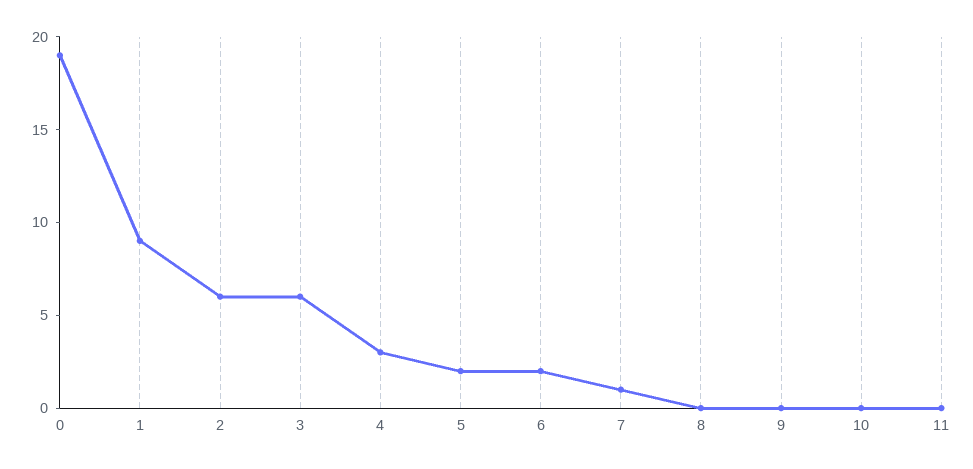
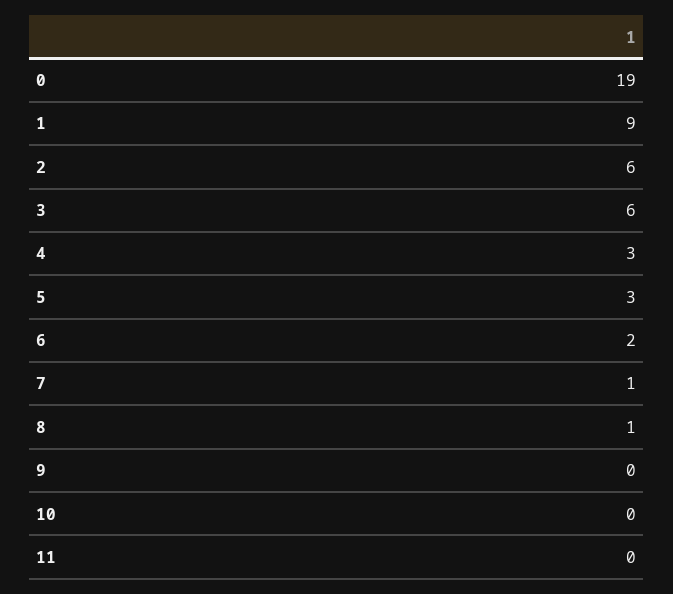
5: 2 -> 3
8: 0 -> 1

